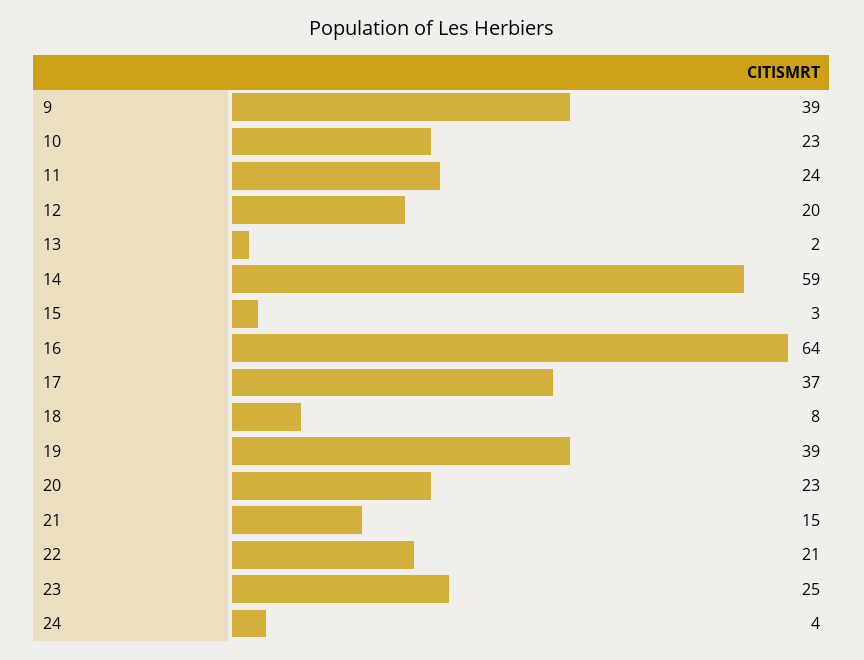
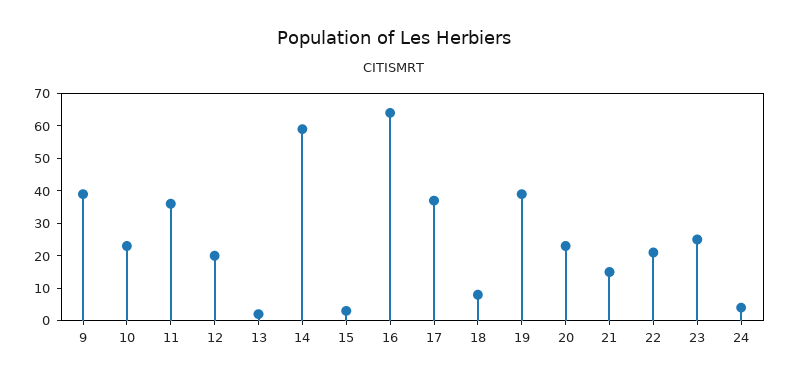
11: 24 -> 35

